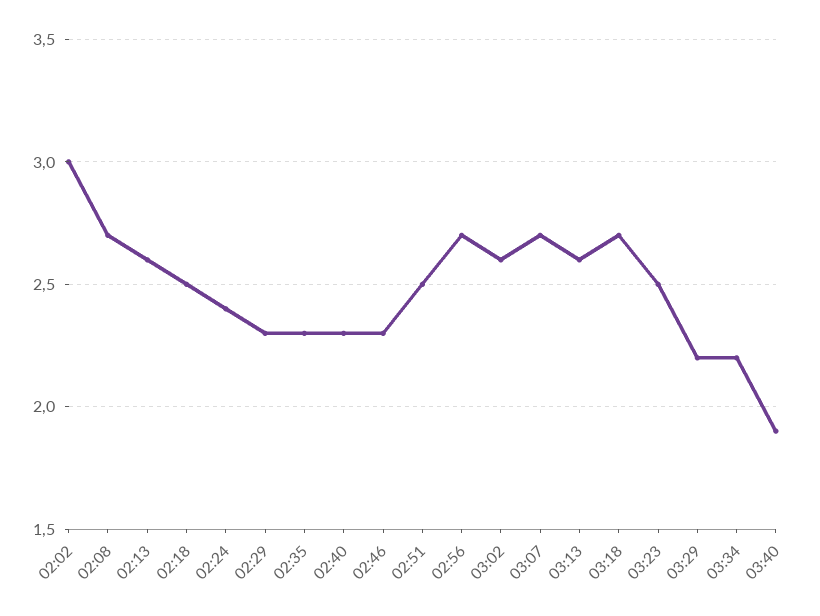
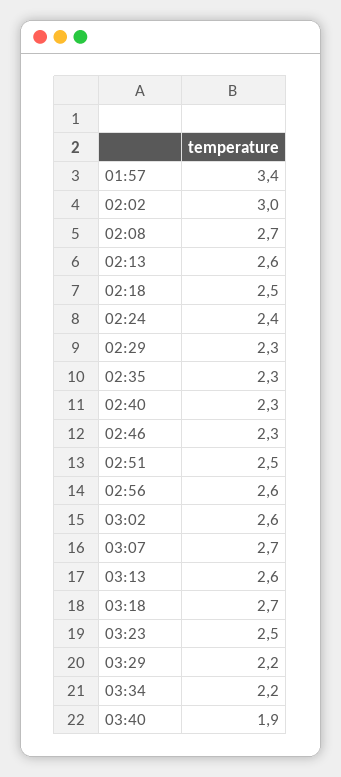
02:56: 2.7 -> 2.6
01:57: none -> 3.4

